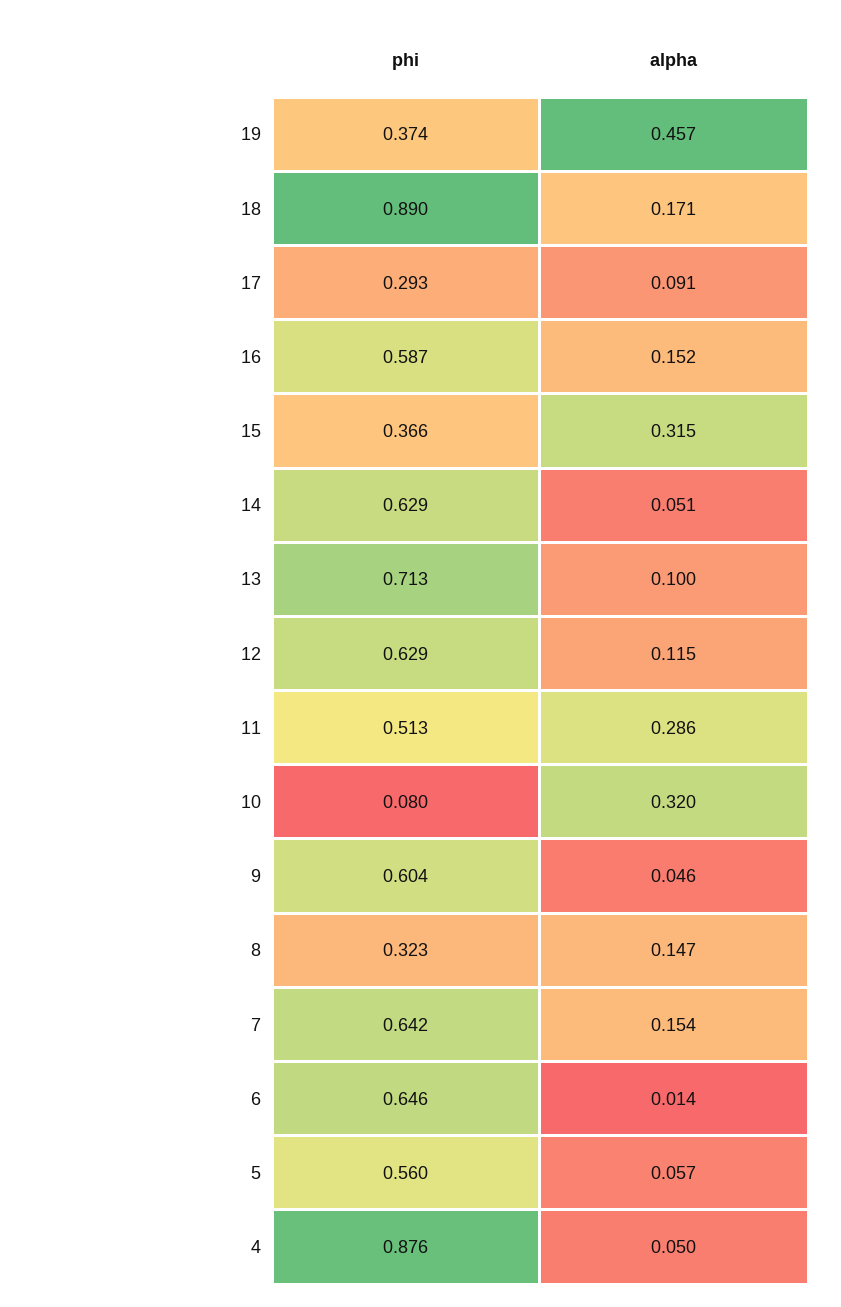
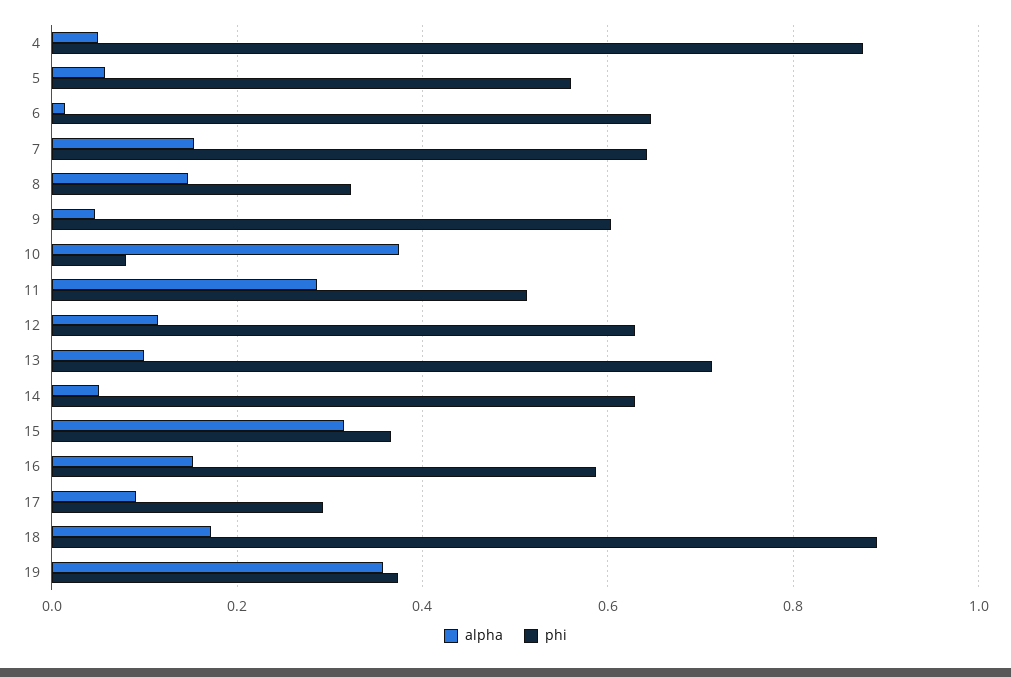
alpha, 19: 0.457 -> 0.36
alpha, 10: 0.32 -> 0.38

